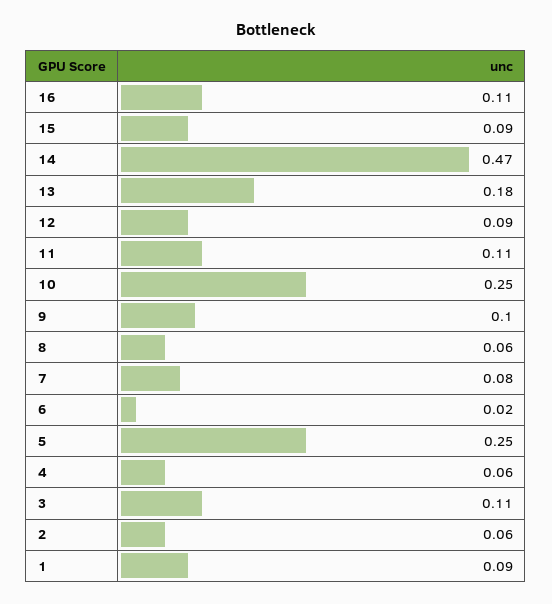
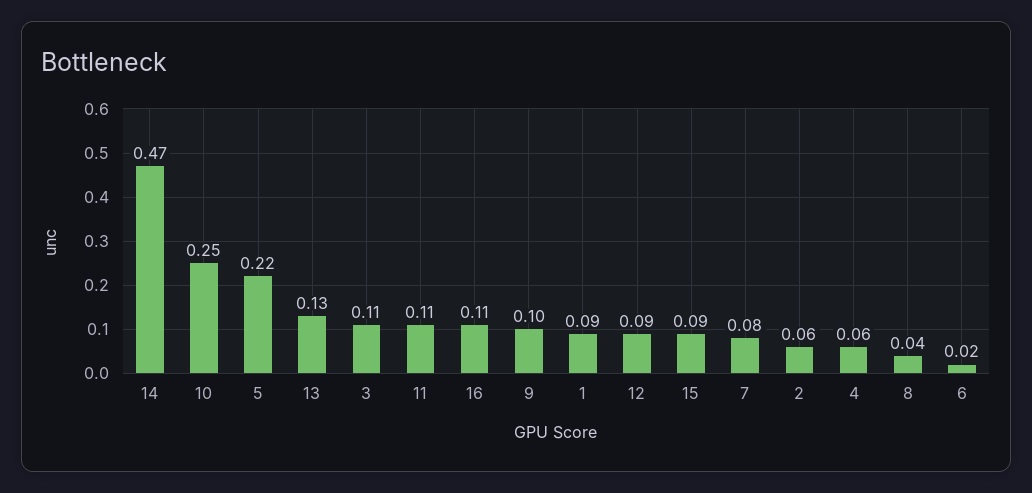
13: 0.18 -> 0.13
8: 0.06 -> 0.04
5: 0.25 -> 0.22

